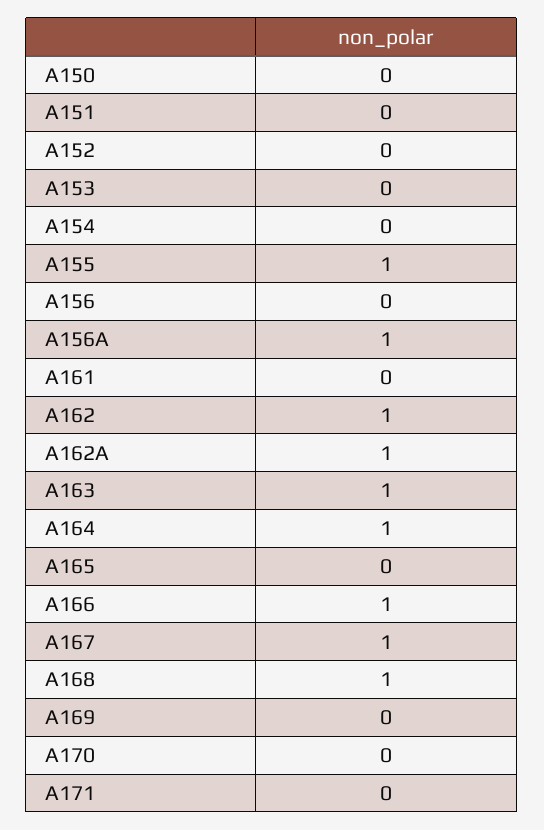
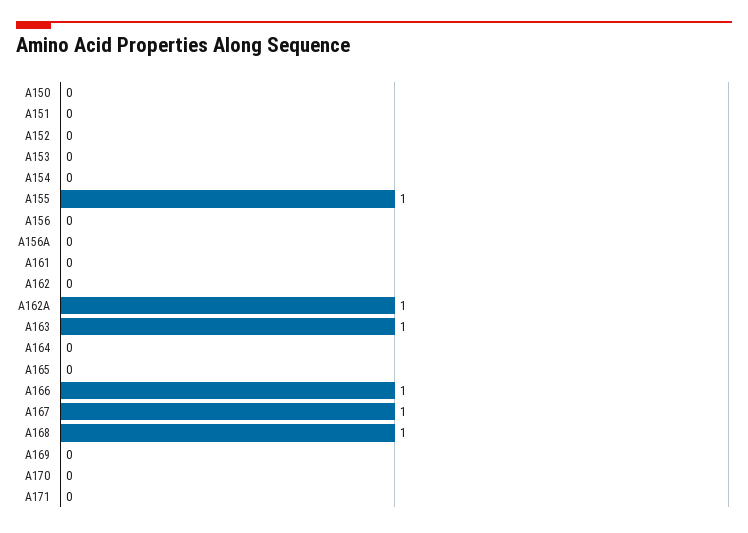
A156A: 1 -> 0
A162: 1 -> 0
A164: 1 -> 0

